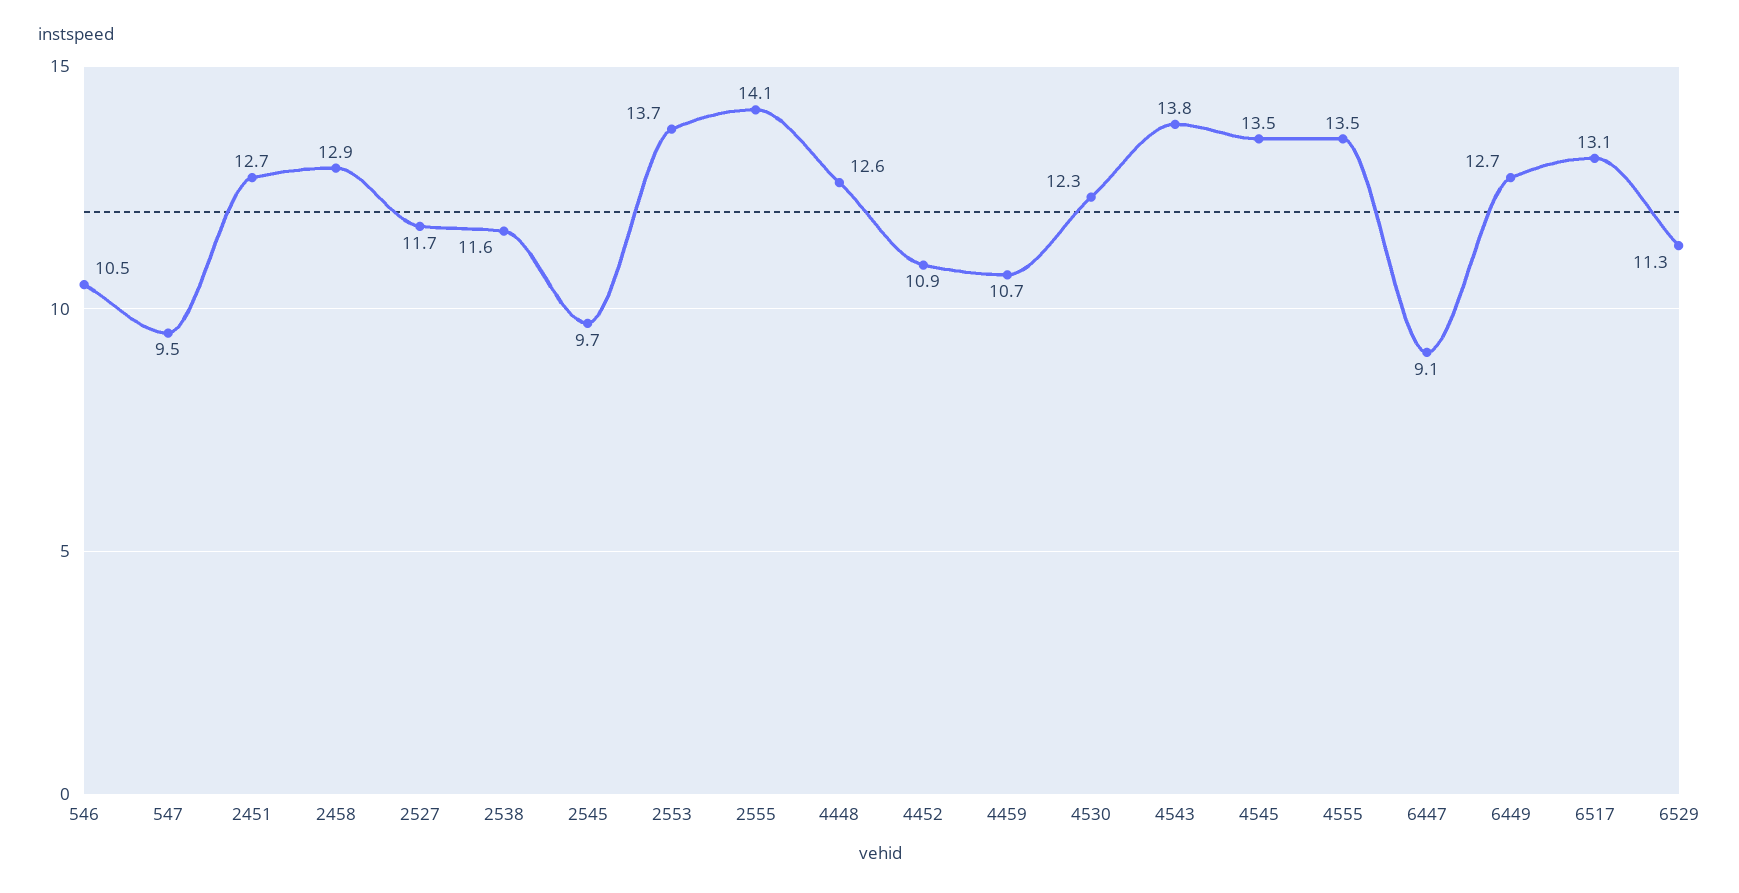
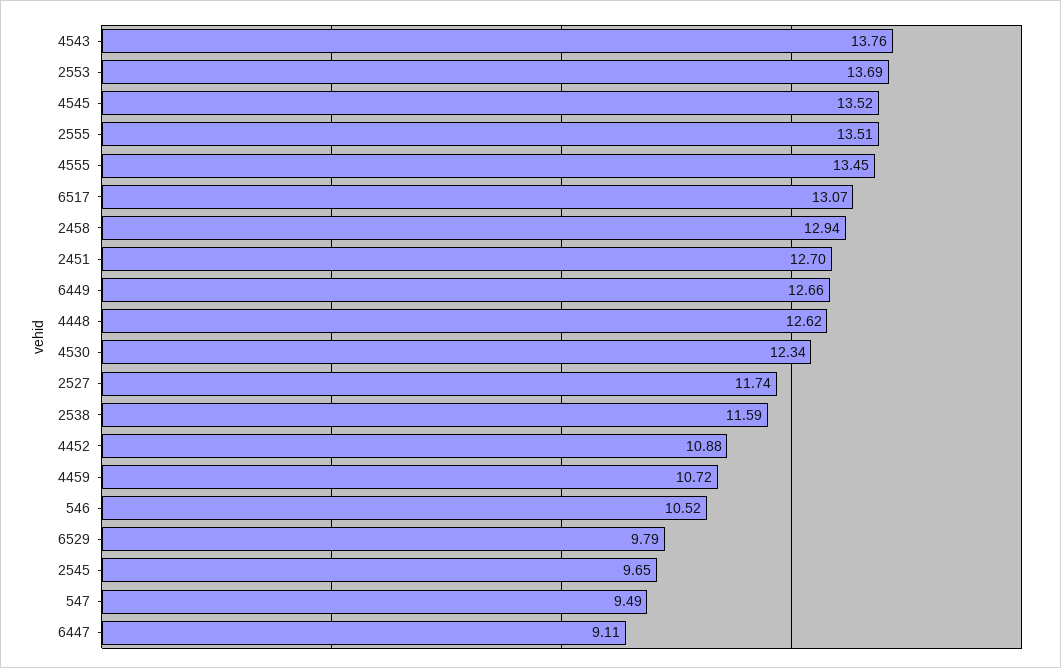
2555: 14.1 -> 13.51
6529: 11.3 -> 9.79

